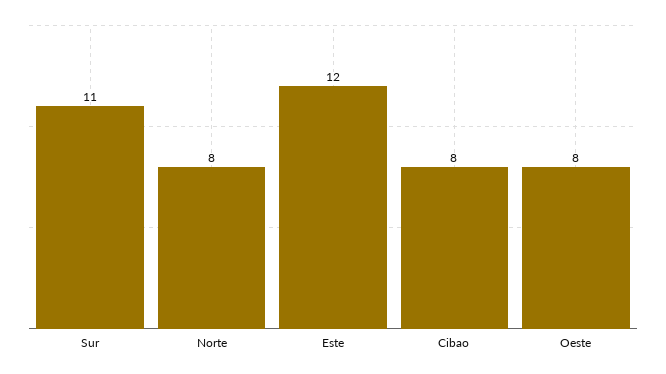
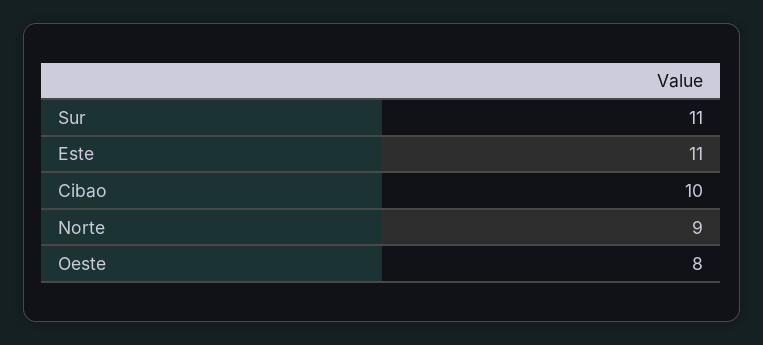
Norte: 8 -> 9
Este: 12 -> 11
Cibao: 8 -> 10

